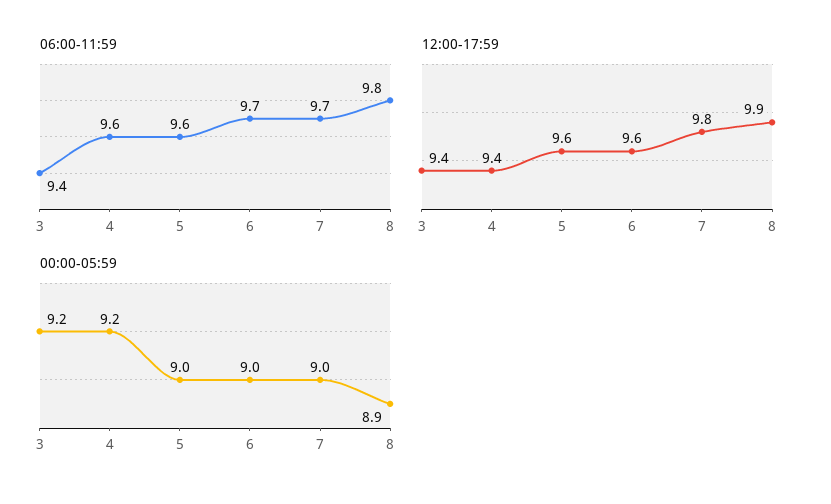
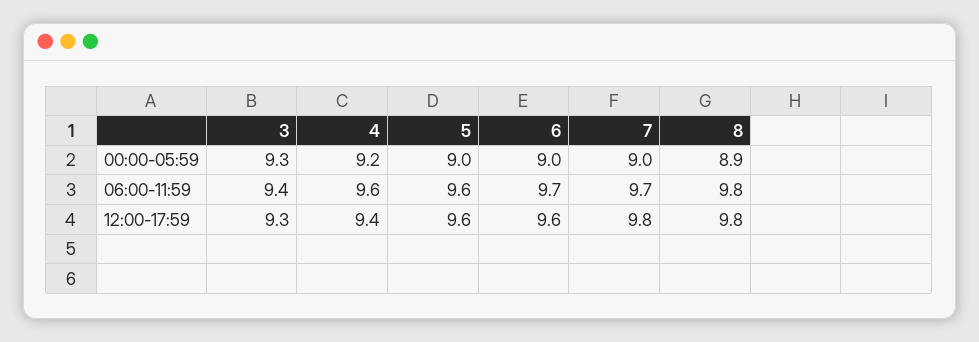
12:00-17:59, 3: 9.4 -> 9.3
12:00-17:59, 8: 9.9 -> 9.8
00:00-05:59, 3: 9.2 -> 9.3

